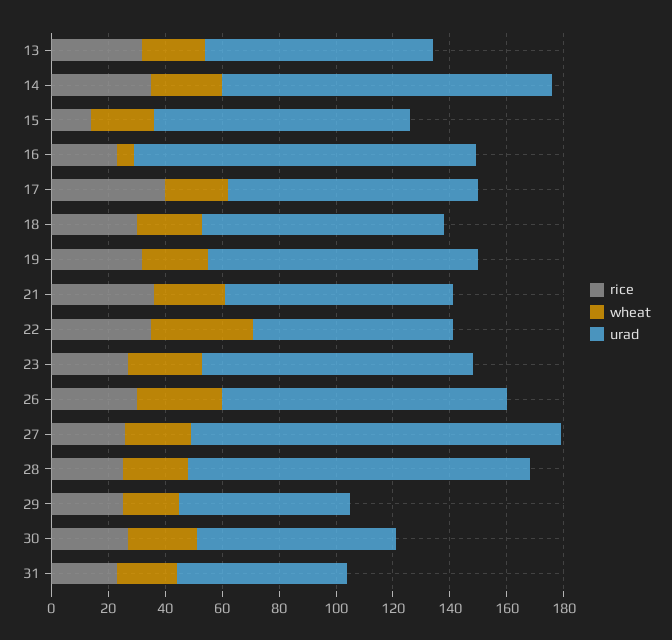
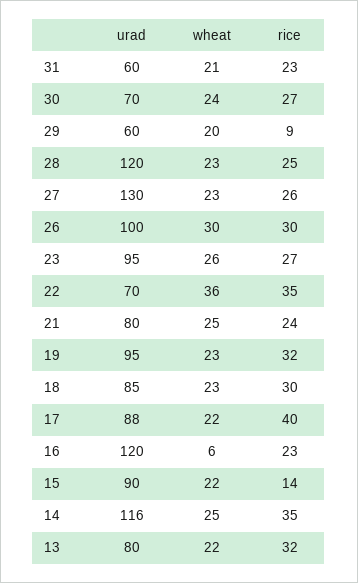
rice, 21: 35 -> 24
rice, 29: 25 -> 9

